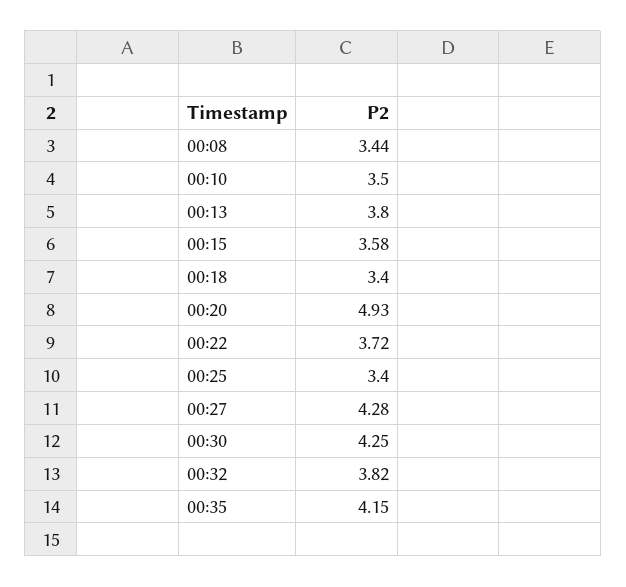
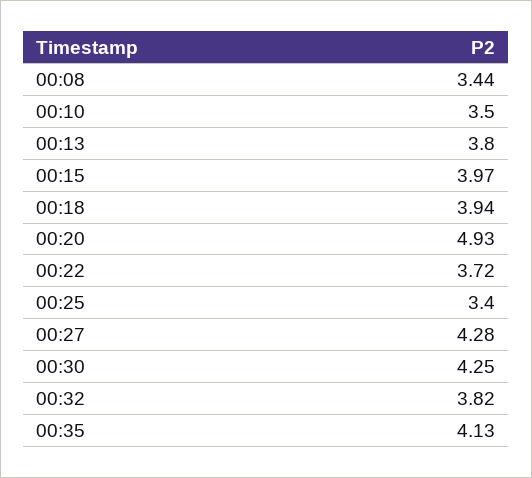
00:15: 3.58 -> 3.97
00:18: 3.4 -> 3.94
00:35: 4.15 -> 4.13

